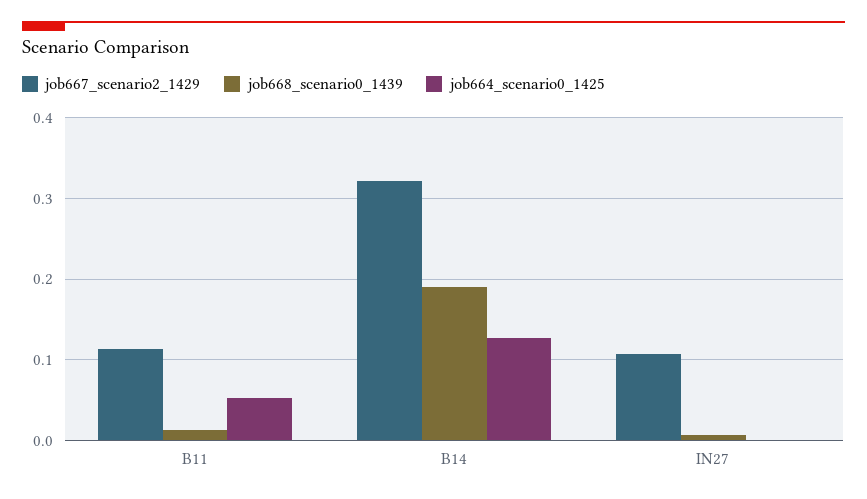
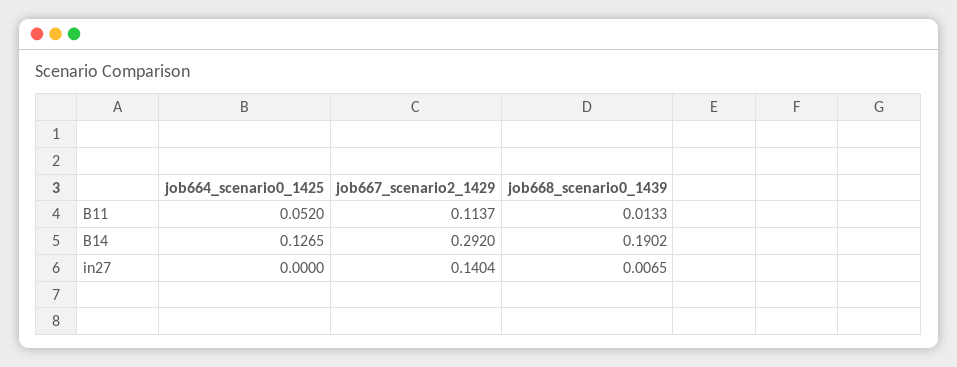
job667_scenario2_1429, B14: 0.32 -> 0.292
job667_scenario2_1429, IN27: 0.11 -> 0.1404

